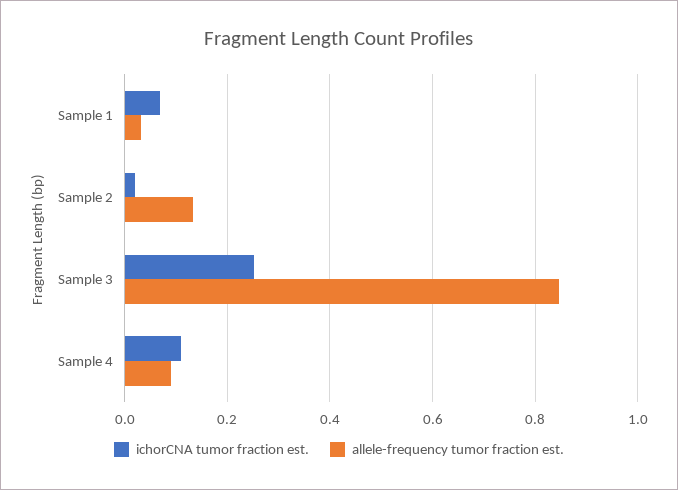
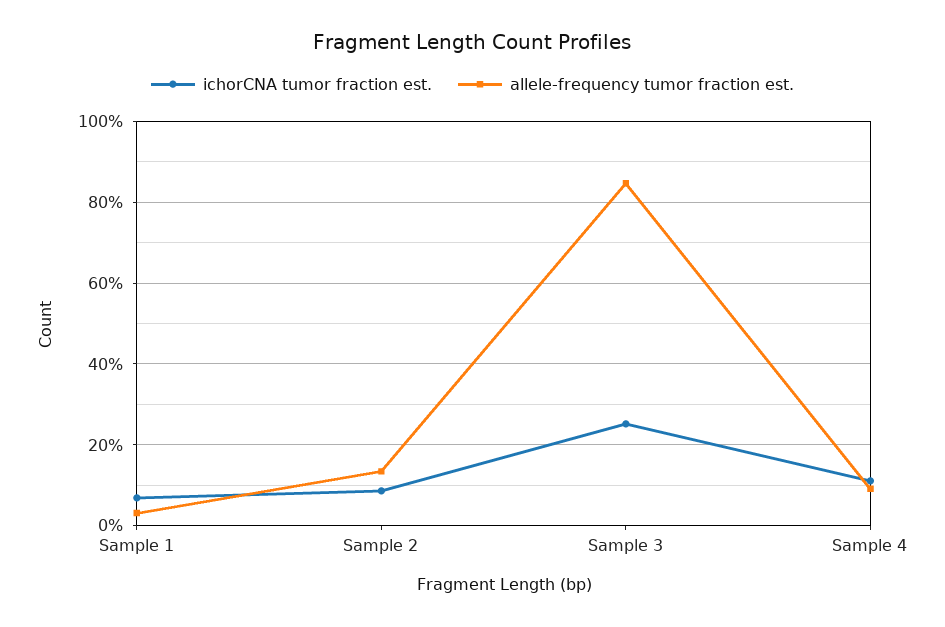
ichorCNA tumor fraction est., Sample 2: 0.02 -> 0.08

